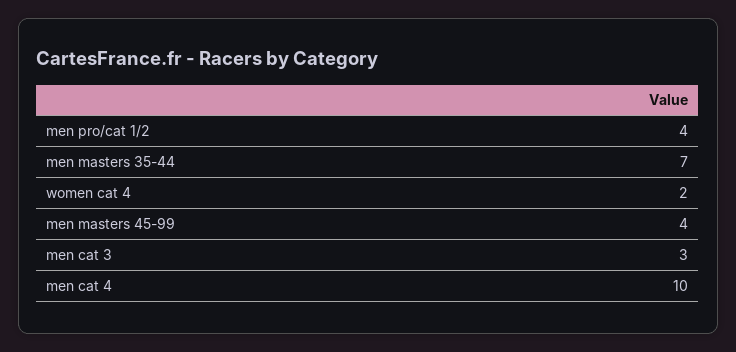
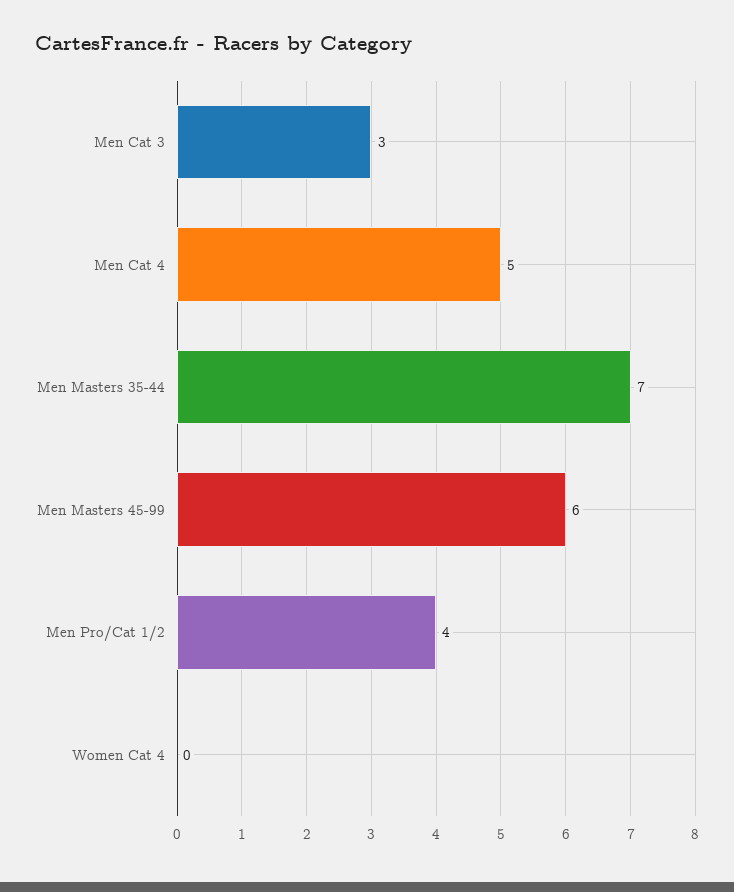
women cat 4: 2 -> 0
men masters 45-99: 4 -> 6
men cat 4: 10 -> 5

